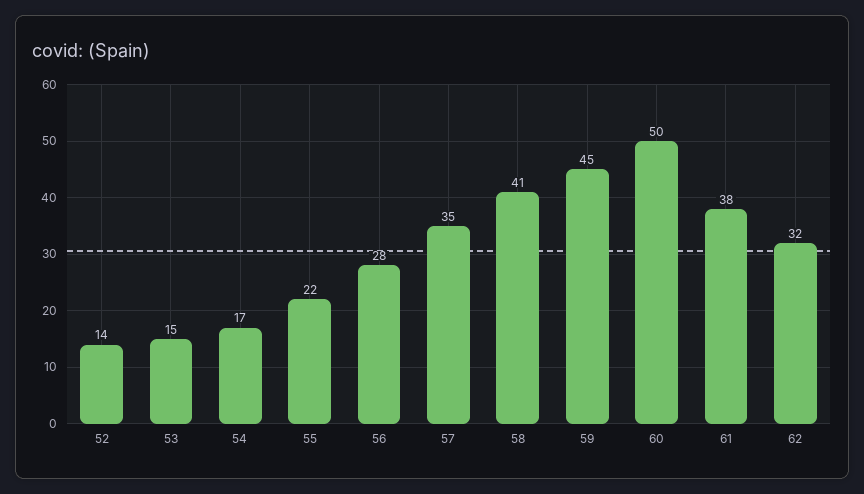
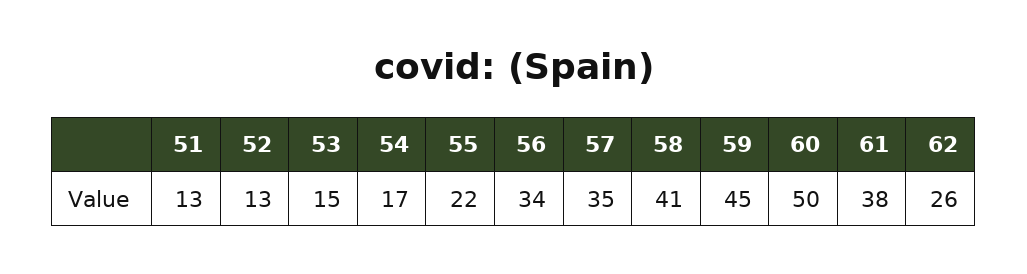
52: 14 -> 13
56: 28 -> 34
62: 32 -> 26
51: none -> 13

